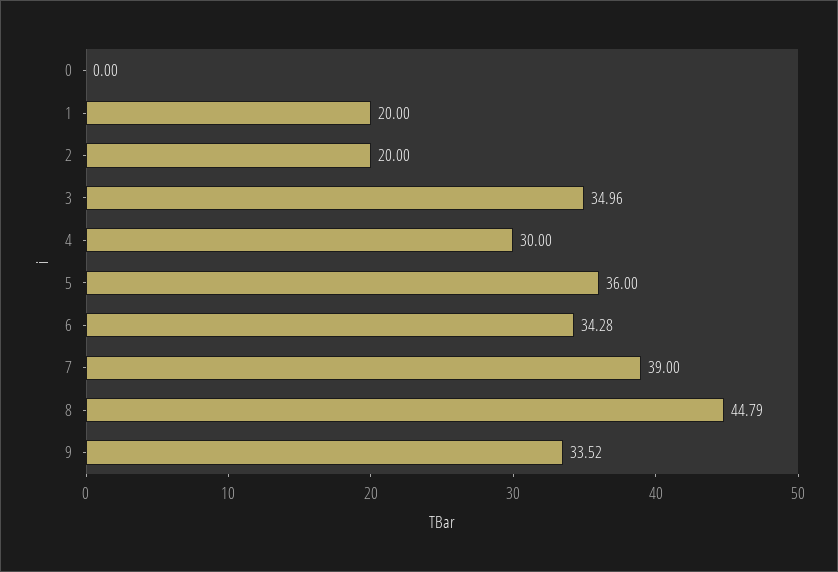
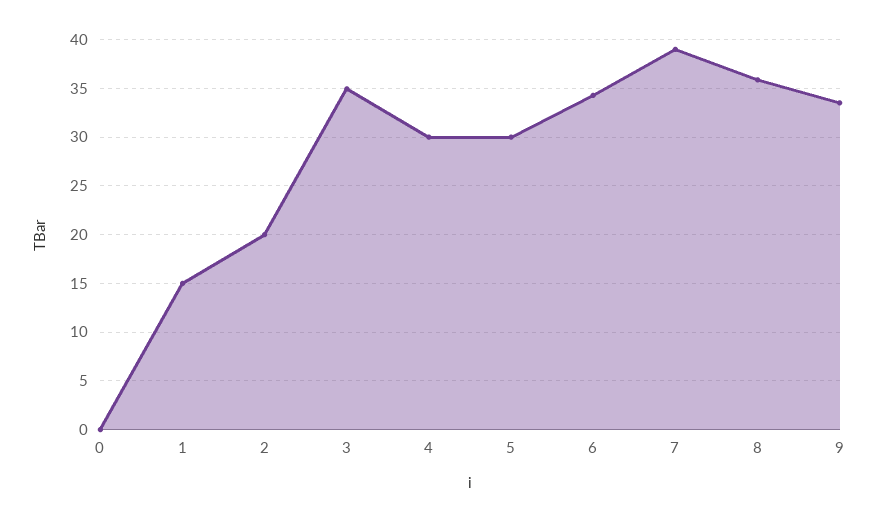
1: 20 -> 15
5: 36 -> 30
8: 44.79 -> 36

